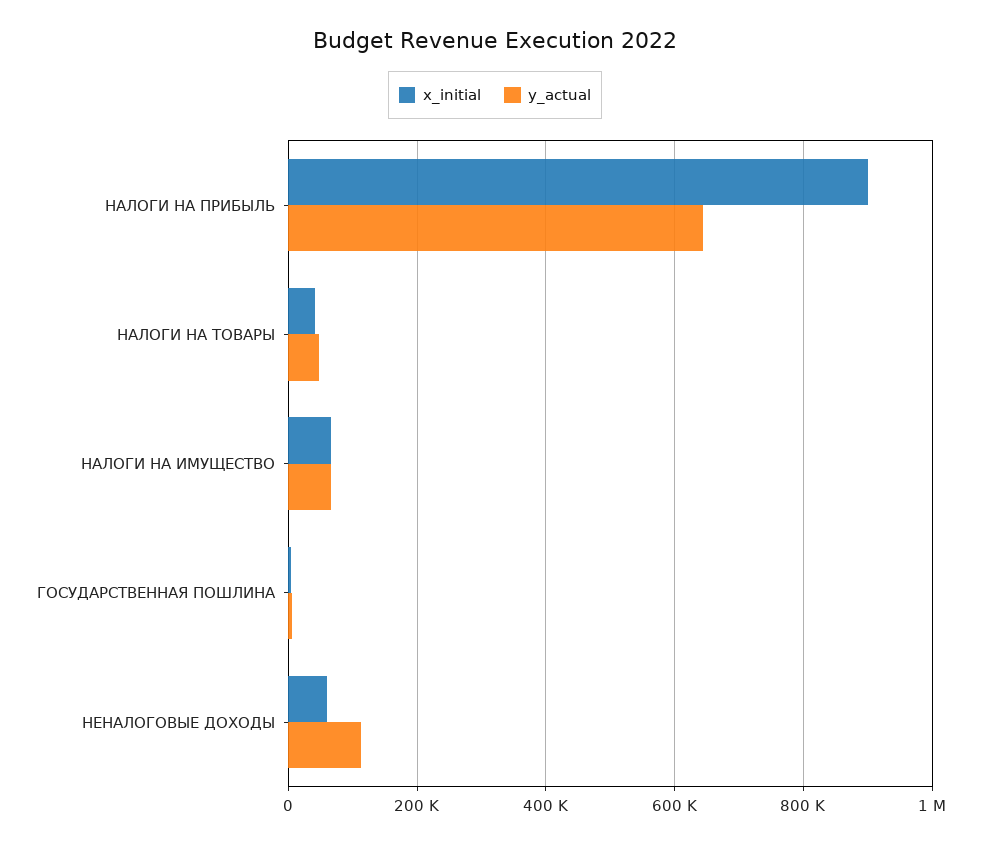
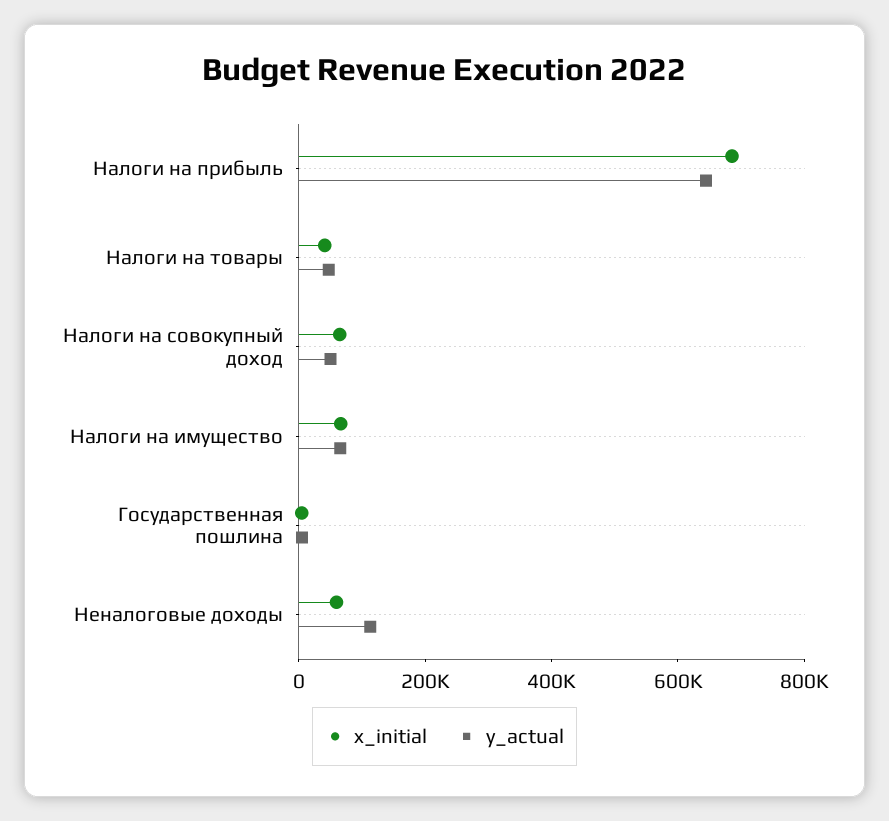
x_initial, НАЛОГИ НА ПРИБЫЛЬ: 900000 -> 700000
x_initial, Налоги на совокупный доход: none -> 50000
y_actual, Налоги на совокупный доход: none -> 50000

